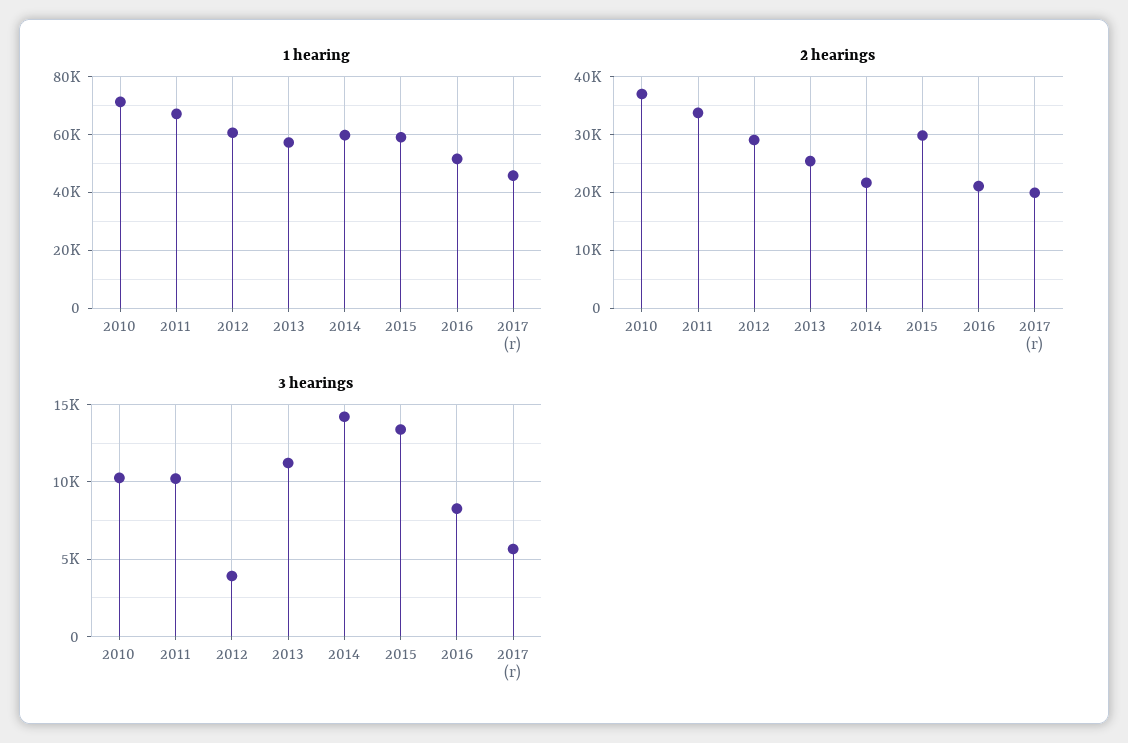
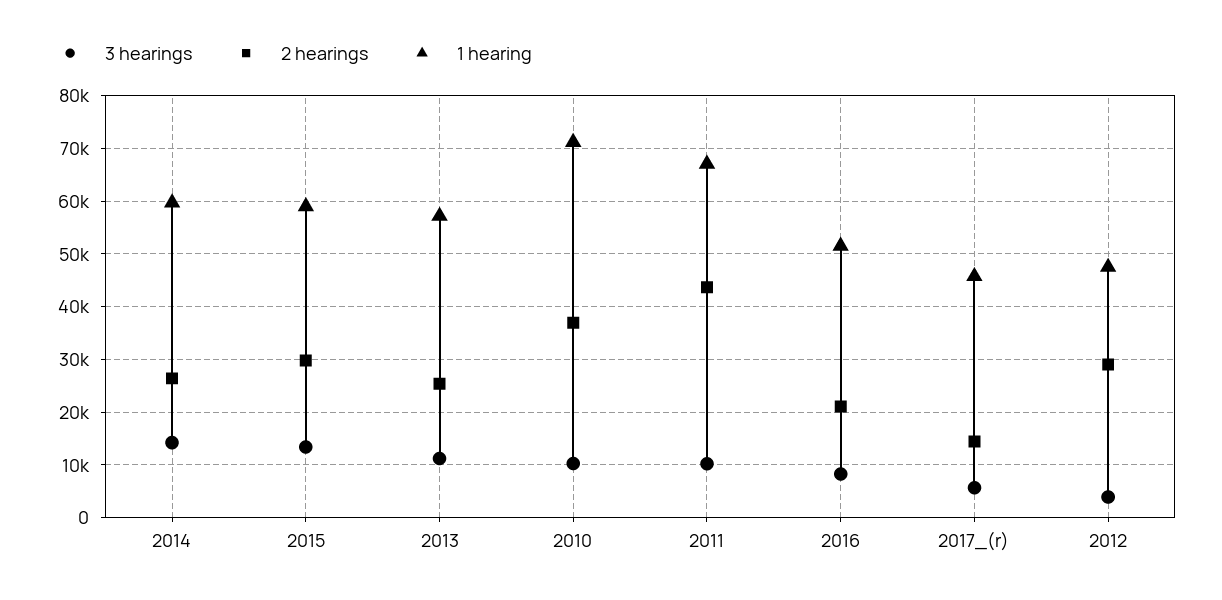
1 hearing, 2012: 60000 -> 48000
2 hearings, 2011: 34000 -> 44000
2 hearings, 2014: 22000 -> 26000
2 hearings, 2017 (r): 20000 -> 14000

